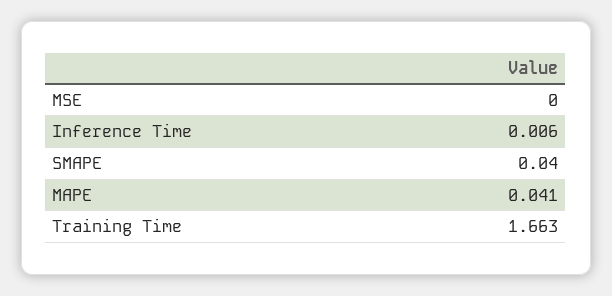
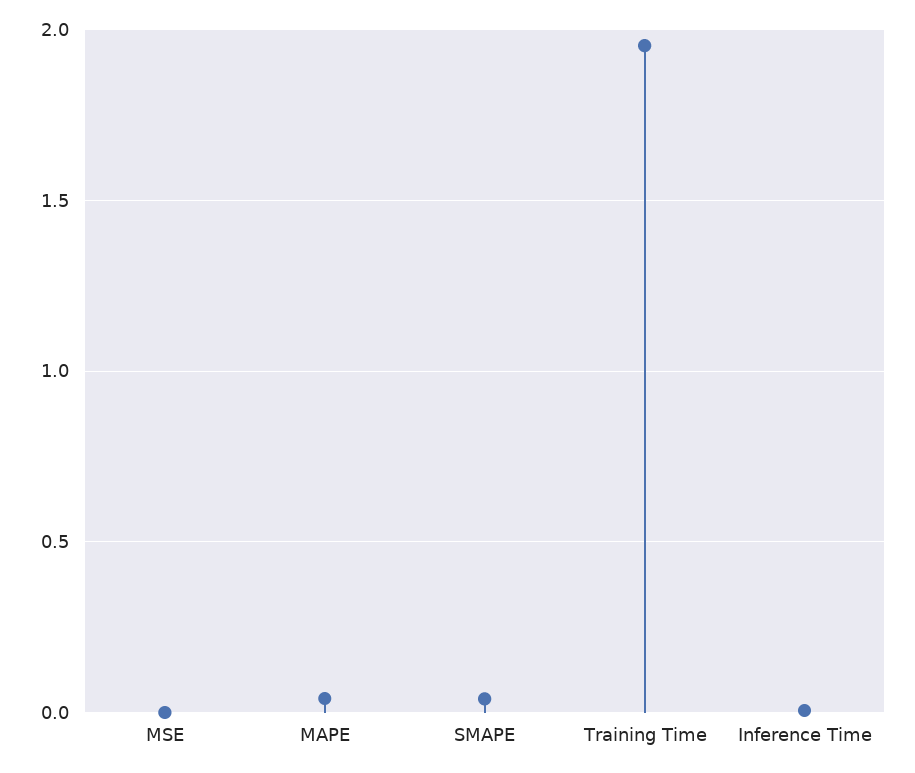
Training Time: 1.663 -> 1.95

